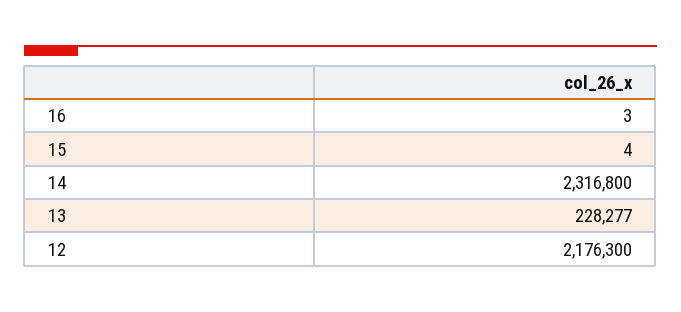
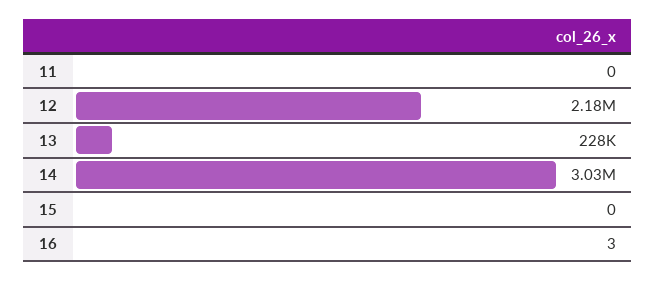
15: 4 -> 0
14: 2316800 -> 3030000
11: none -> 0

